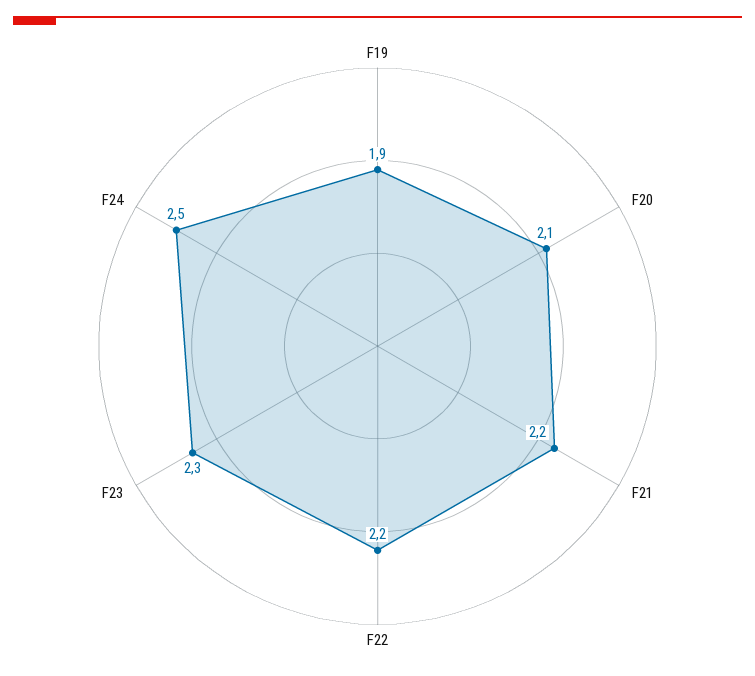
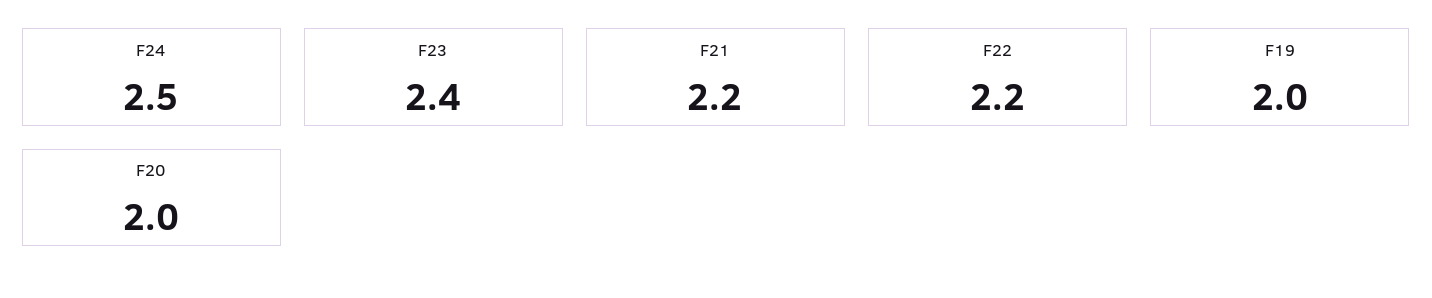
F19: 1.9 -> 2
F20: 2.1 -> 2
F23: 2.3 -> 2.4

